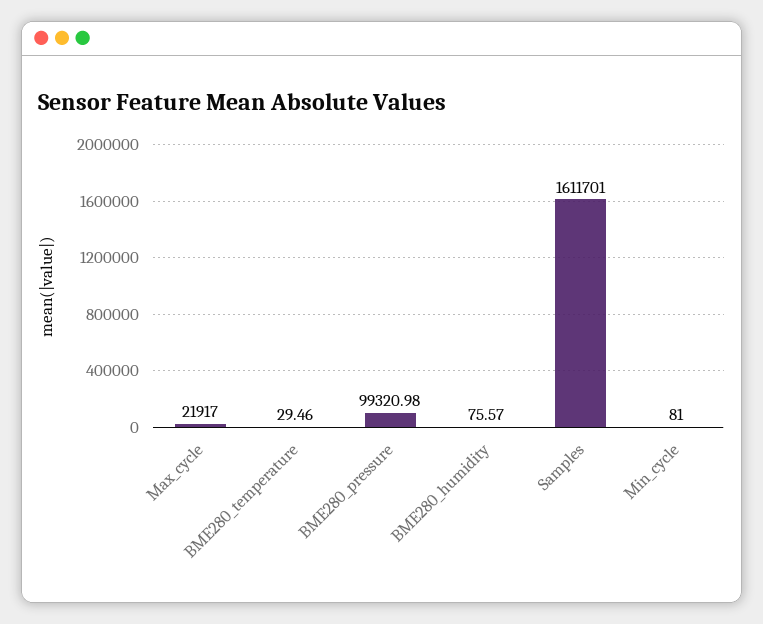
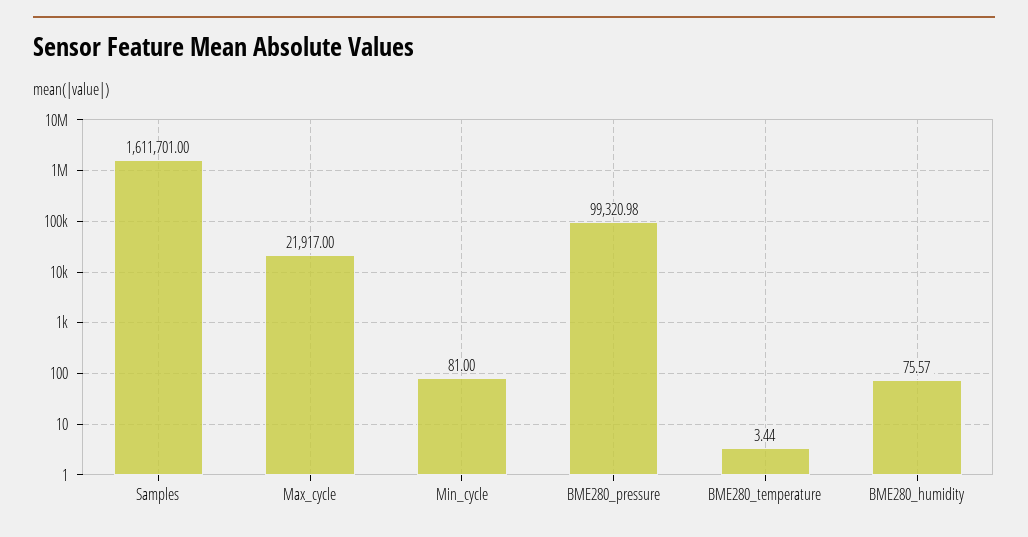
BME280_temperature: 29.46 -> 3.44

